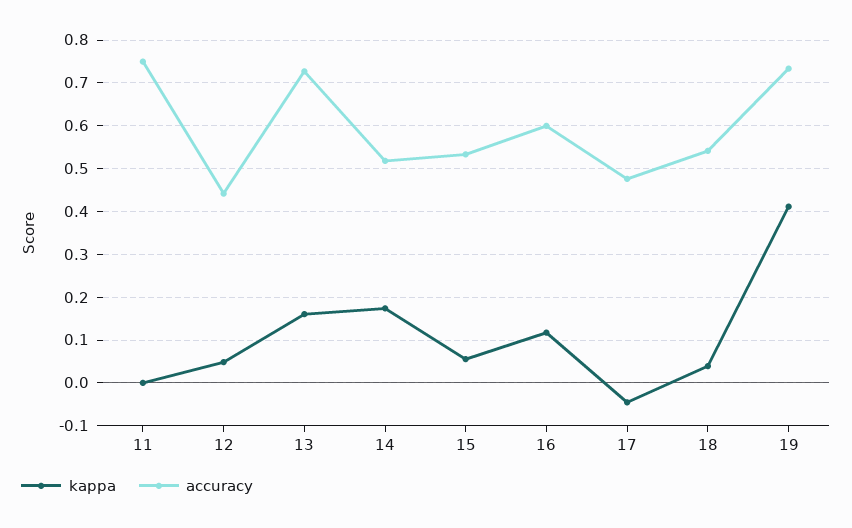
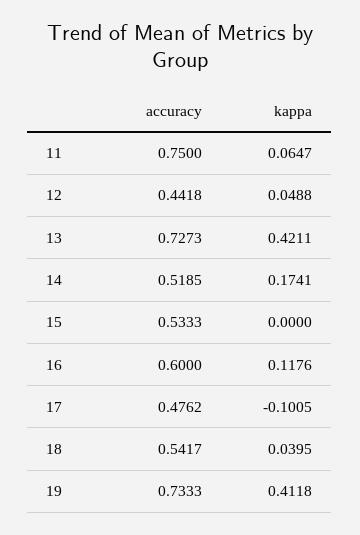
kappa, 11: 0 -> 0.0647
kappa, 13: 0.16 -> 0.4211
kappa, 15: 0.06 -> 0
kappa, 17: -0.04 -> -0.1005

